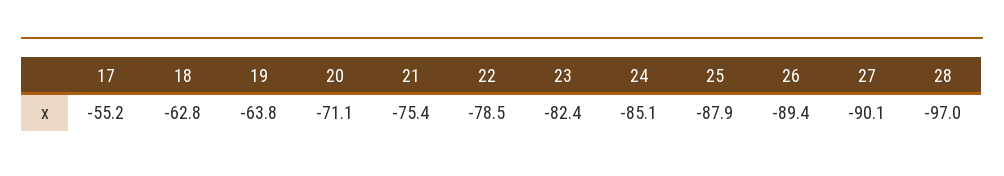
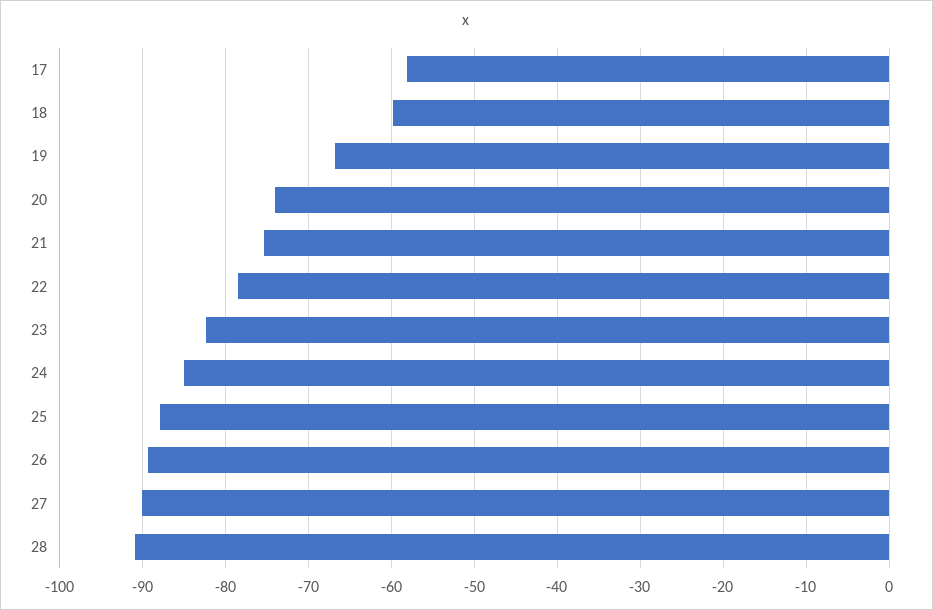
17: -55.2 -> -58
18: -62.8 -> -60
19: -63.8 -> -67
20: -71.1 -> -74
28: -97 -> -91

